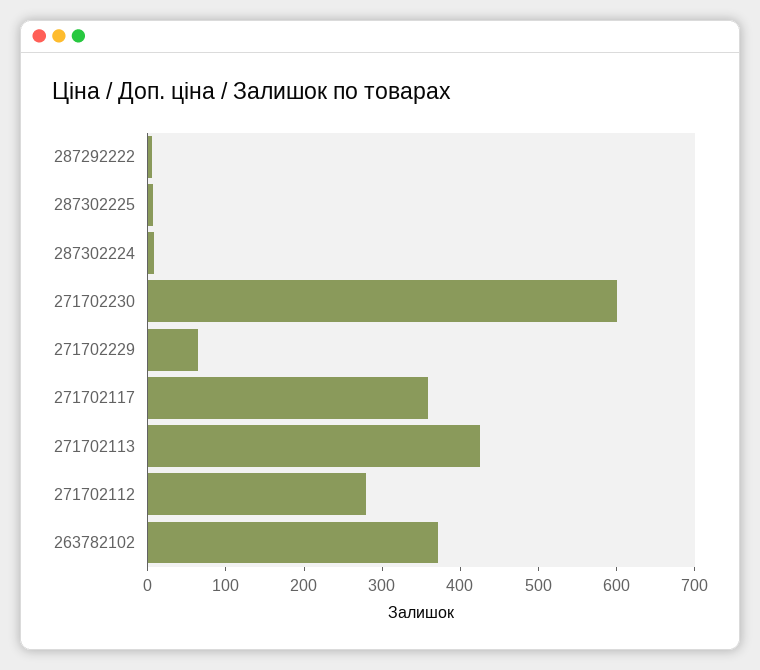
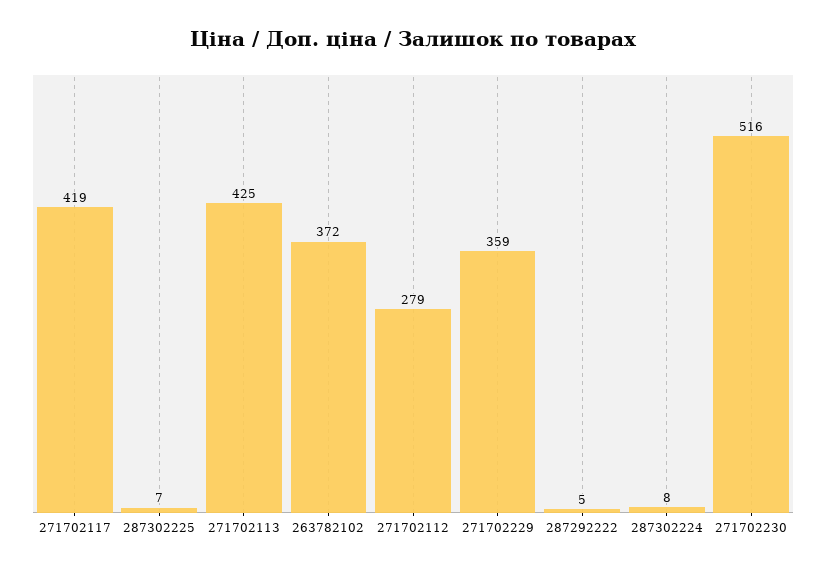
271702230: 600 -> 516
271702229: 60 -> 359
271702117: 360 -> 419

